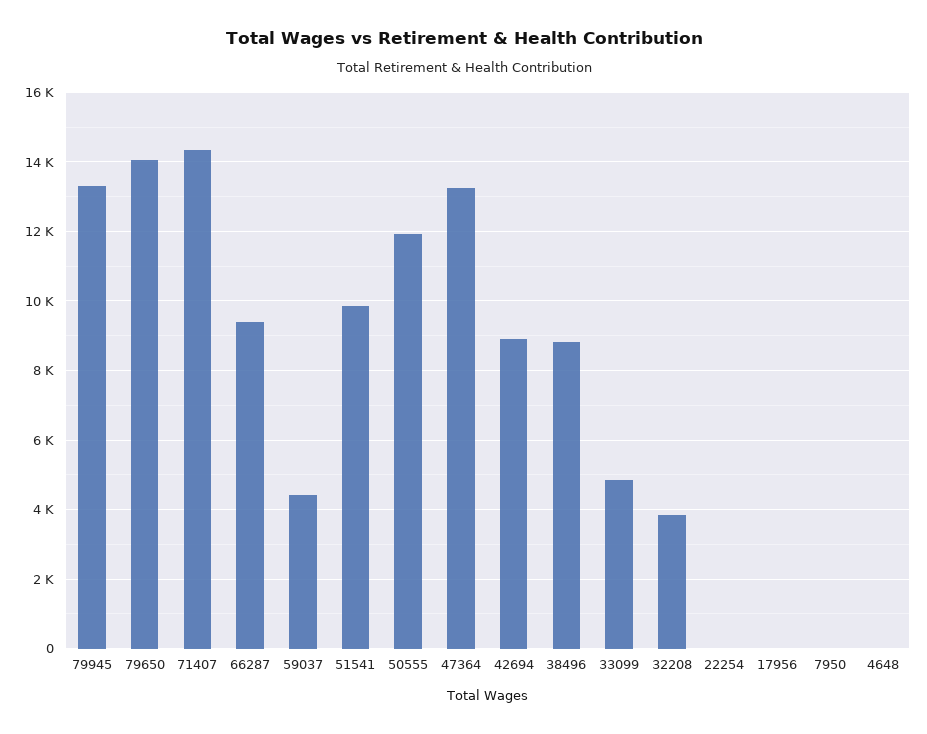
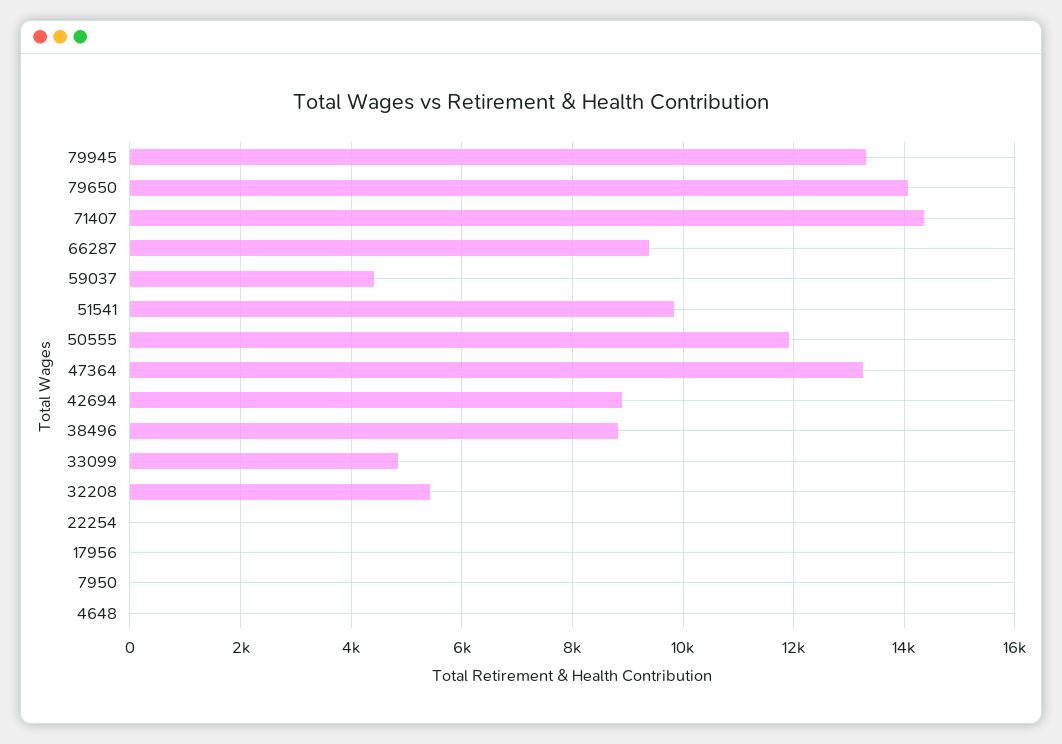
32208: 3800 -> 5400

